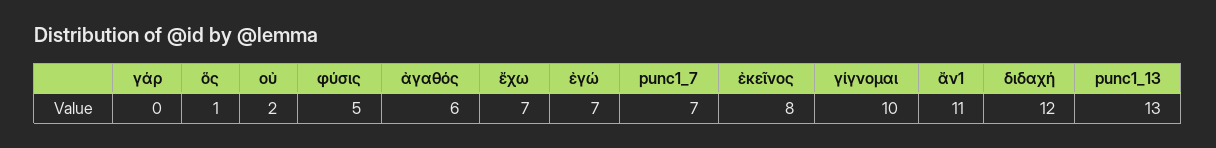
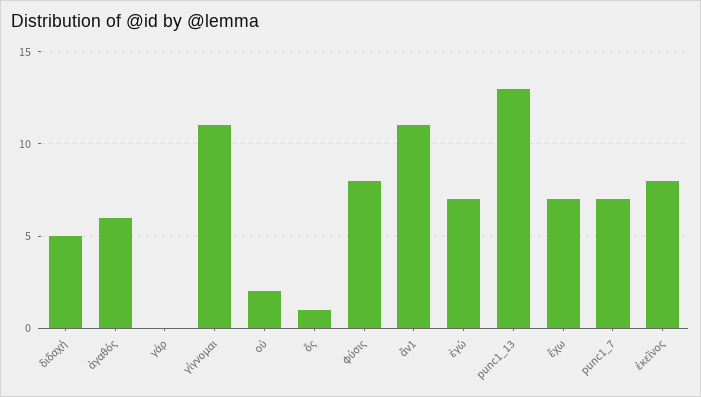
φύσις: 5 -> 8
γίγνομαι: 10 -> 11
διδαχή: 12 -> 5

